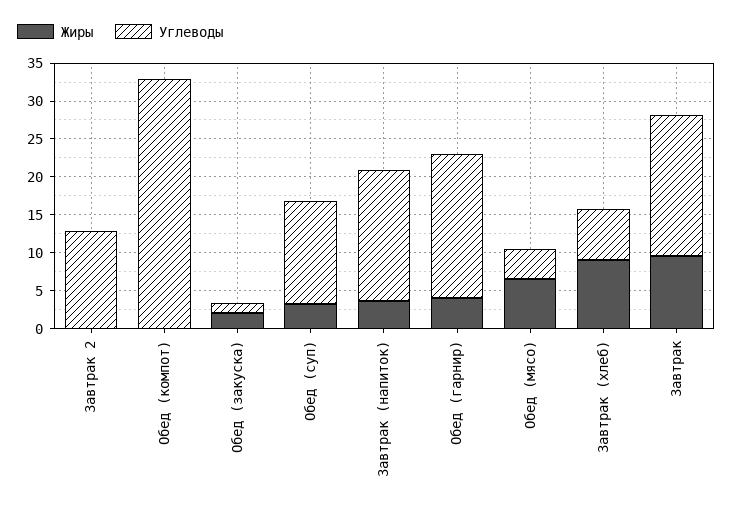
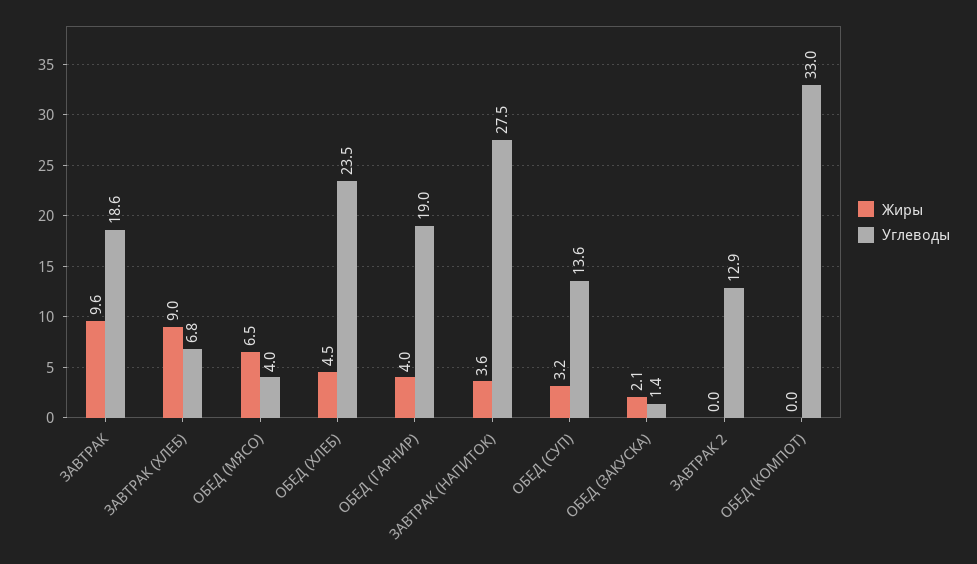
Углеводы, Завтрак (напиток): 17.5 -> 27.5
Жиры, ОБЕД (ХЛЕБ): none -> 4.5
Углеводы, ОБЕД (ХЛЕБ): none -> 23.5

